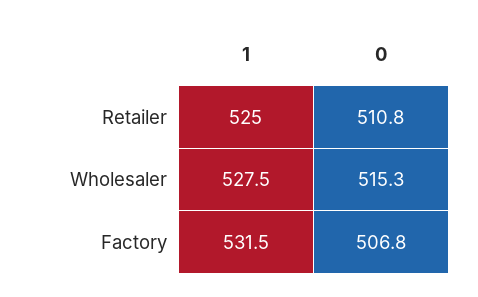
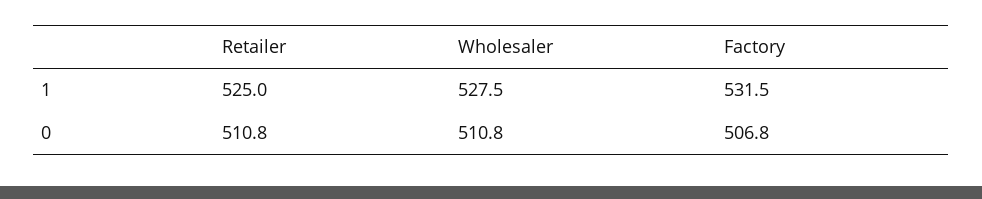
0, Wholesaler: 515.3 -> 510.8

